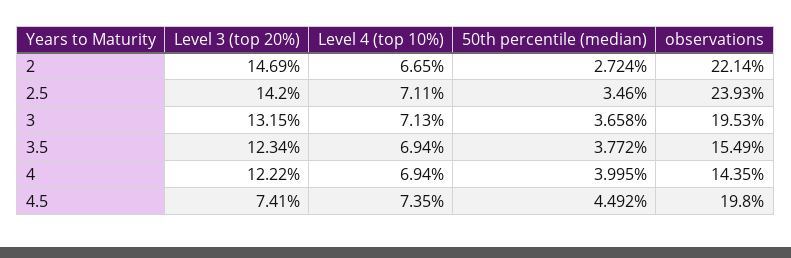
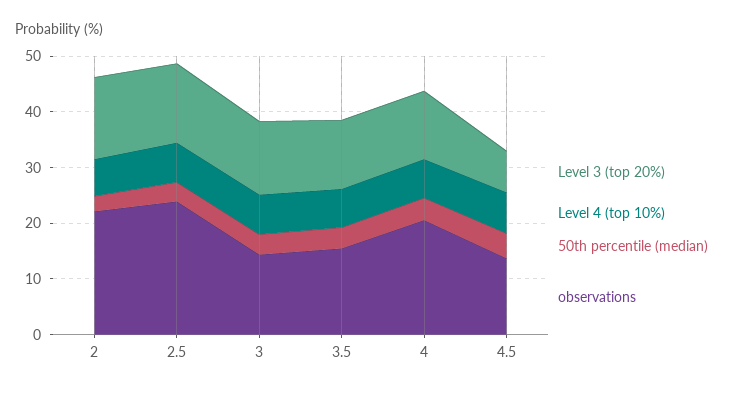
observations, 3: 19.53 -> 14
observations, 4: 14.35 -> 20
observations, 4.5: 19.8 -> 14

